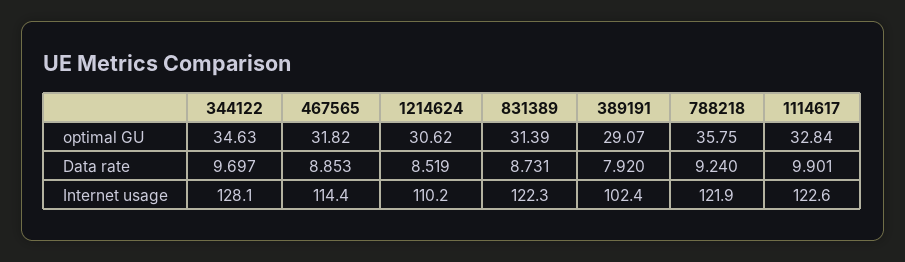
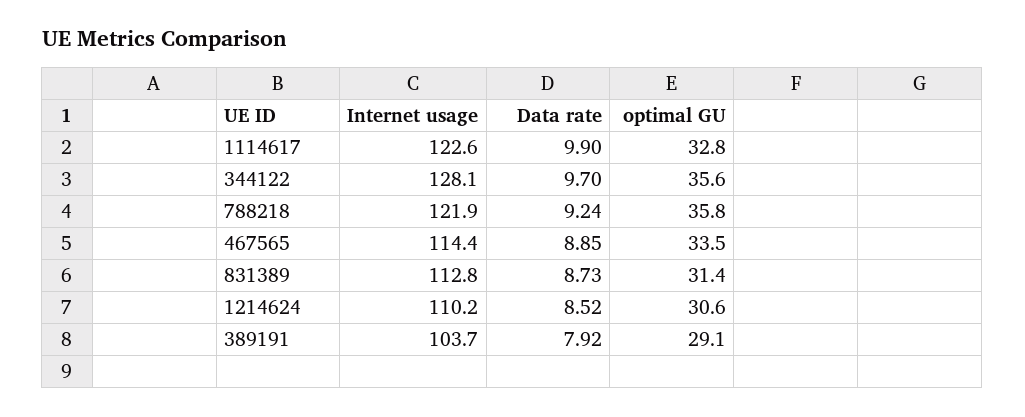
344122, optimal GU: 34.63 -> 35.6
467565, optimal GU: 31.82 -> 33.5
831389, Internet usage: 122.3 -> 112.8
389191, Internet usage: 102.4 -> 103.7

